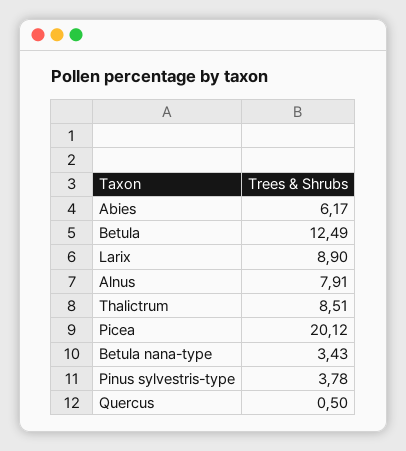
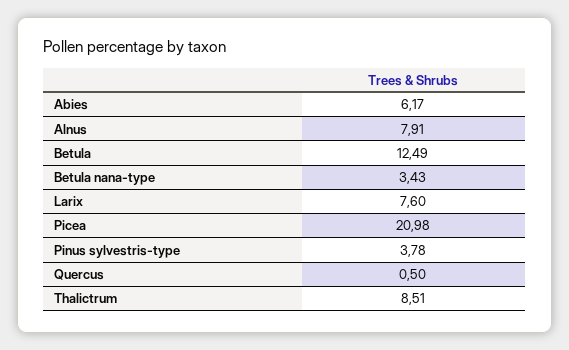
Larix: 8.9 -> 7.6
Picea: 20.12 -> 20.98

